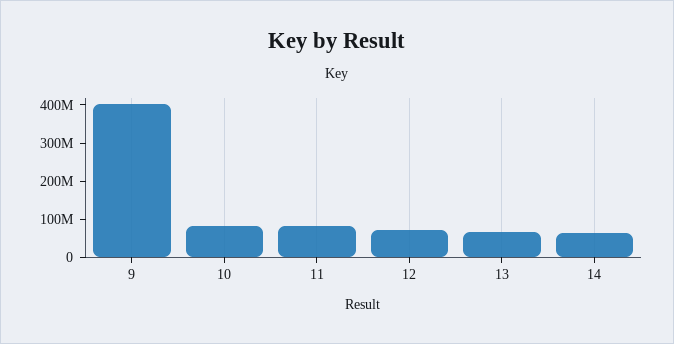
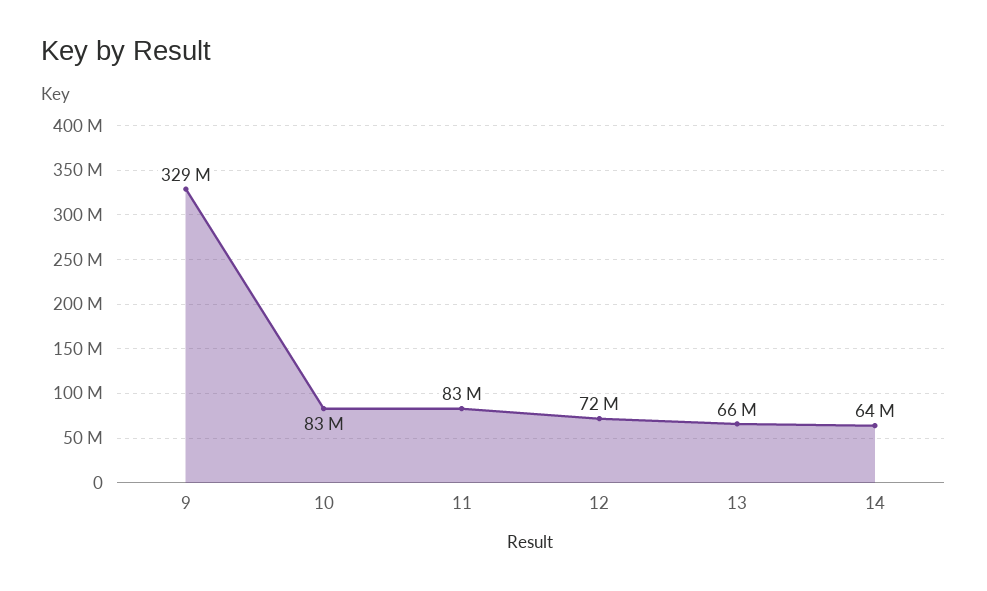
9: 400000000 -> 329000000

